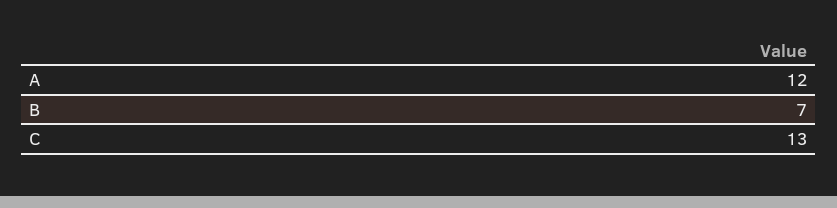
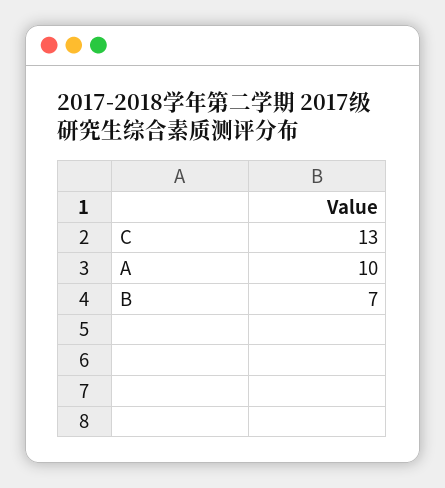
A: 12 -> 10

